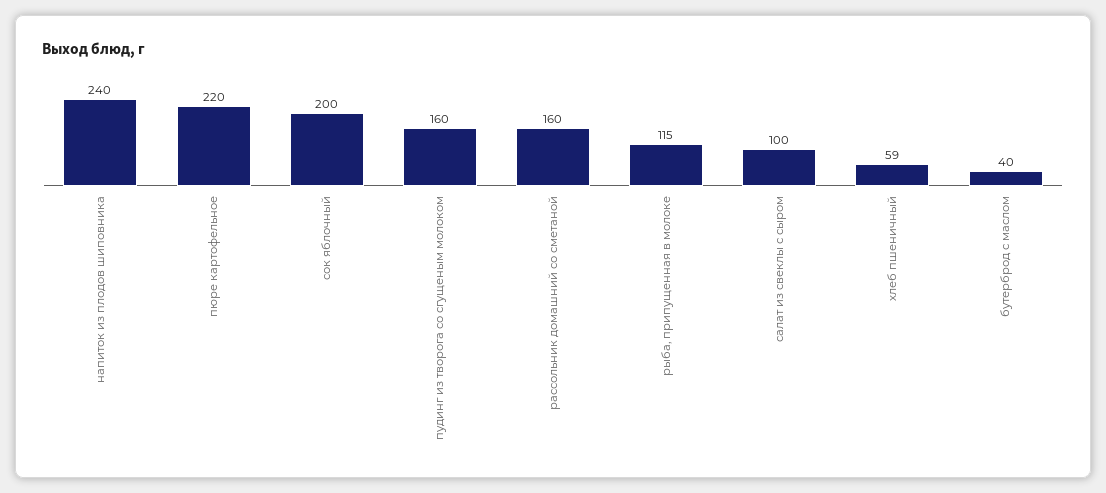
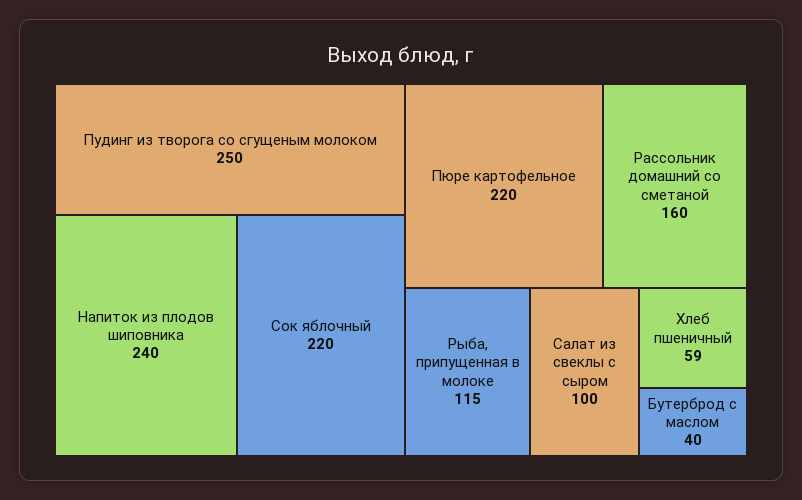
сок яблочный: 200 -> 220
пудинг из творога со сгущеным молоком: 160 -> 250

